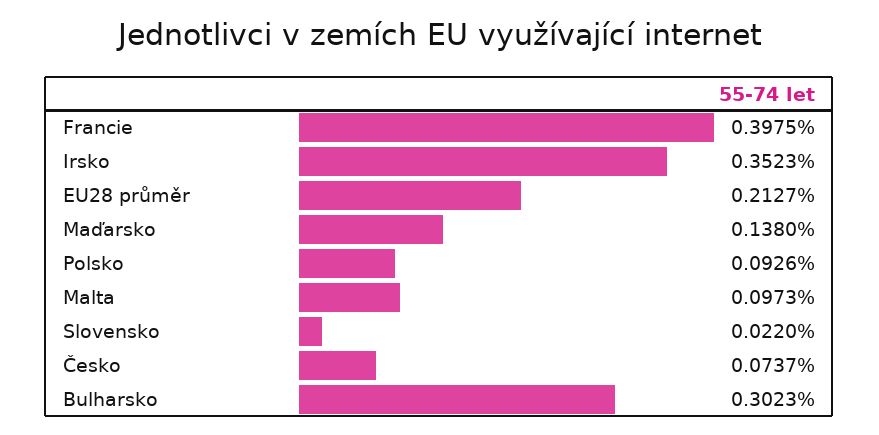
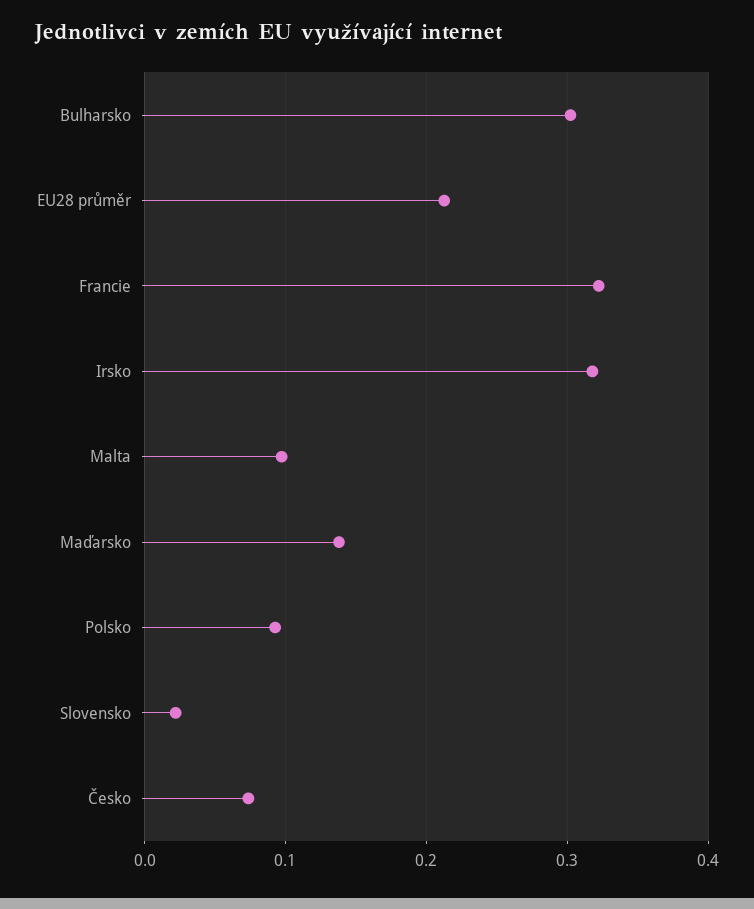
Francie: 0.3975 -> 0.32
Irsko: 0.3523 -> 0.32

